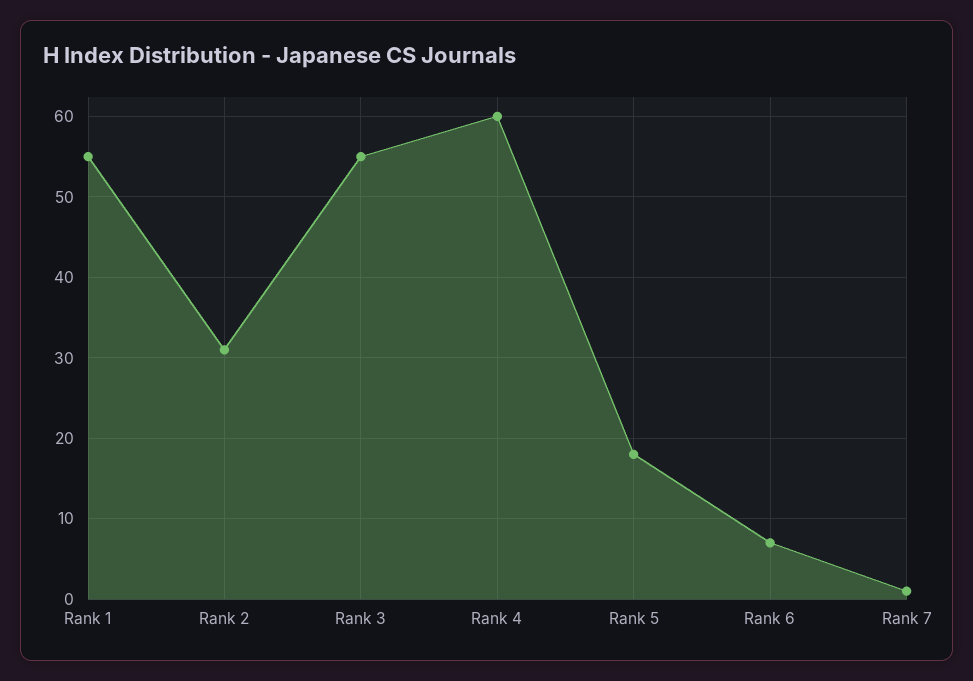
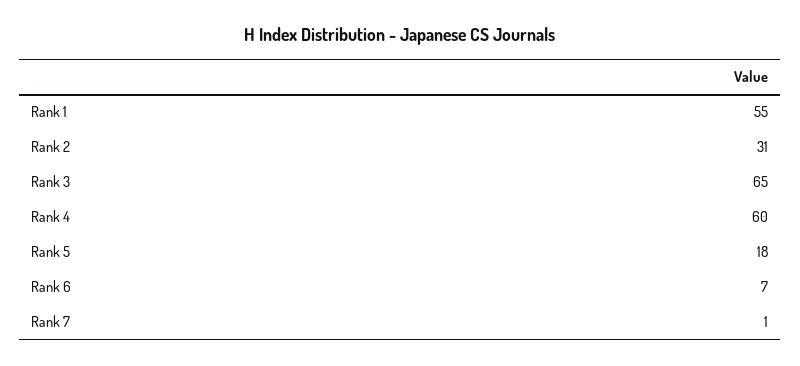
Rank 3: 55 -> 65

